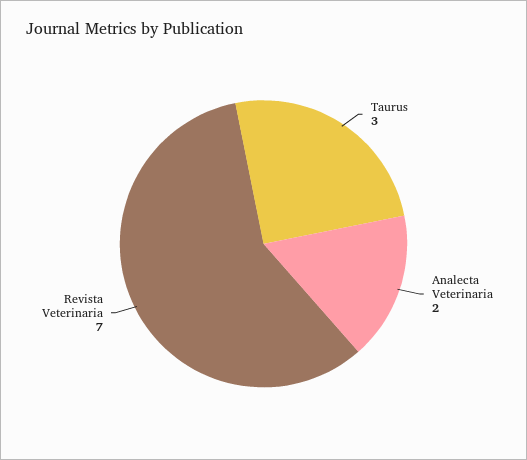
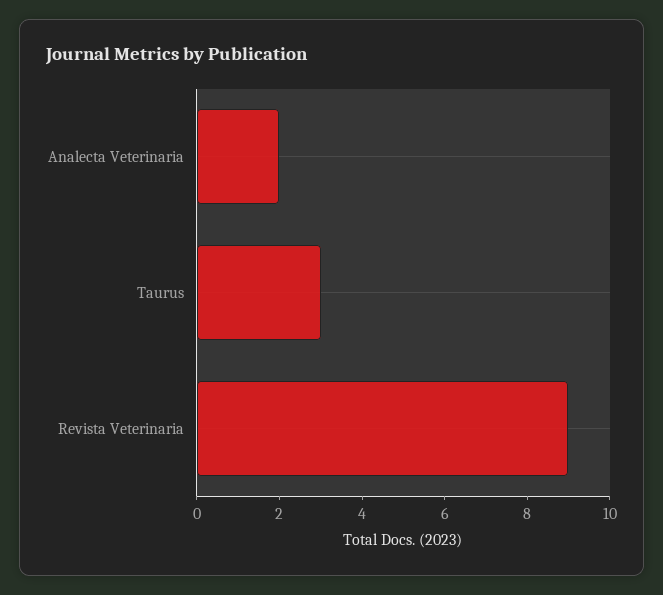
Revista Veterinaria: 7 -> 9

